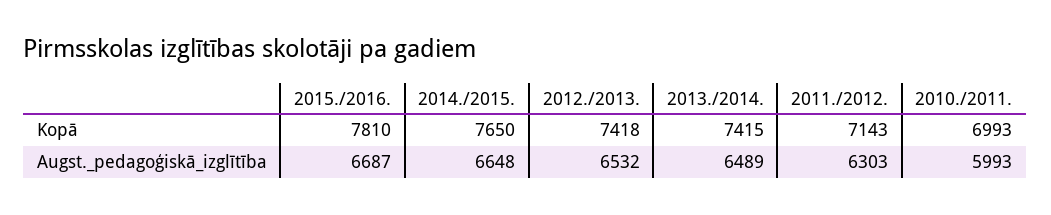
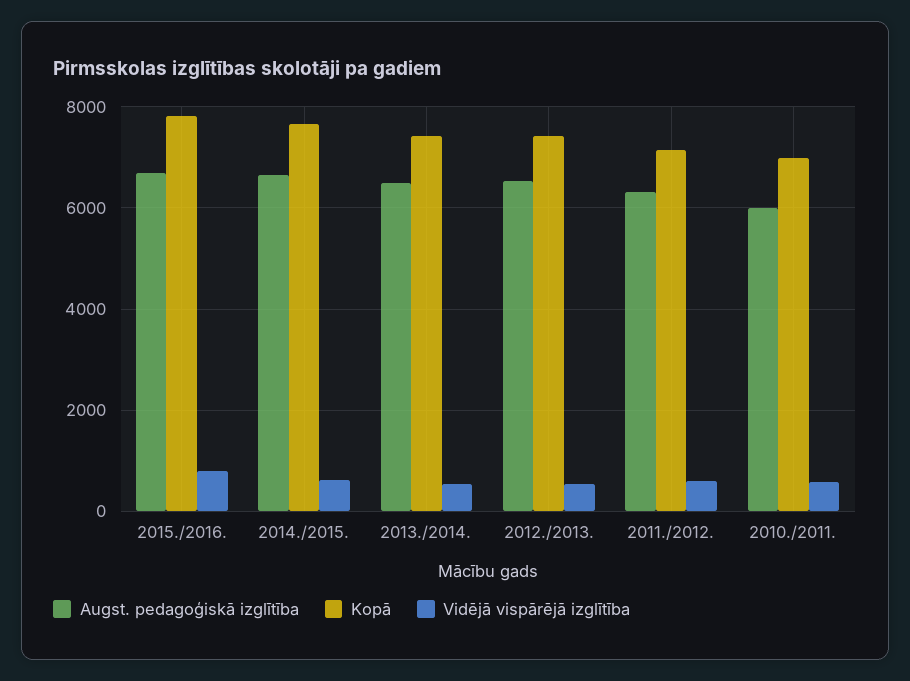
Vidējā vispārējā izglītība, 2015./2016.: none -> 800
Vidējā vispārējā izglītība, 2014./2015.: none -> 600
Vidējā vispārējā izglītība, 2013./2014.: none -> 600
Vidējā vispārējā izglītība, 2012./2013.: none -> 600
Vidējā vispārējā izglītība, 2011./2012.: none -> 600
Vidējā vispārējā izglītība, 2010./2011.: none -> 600

